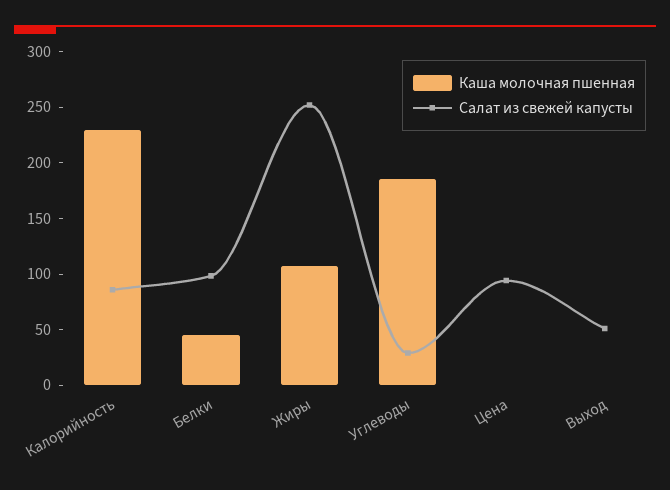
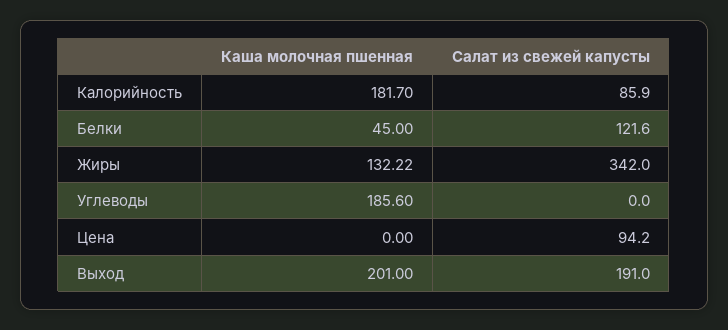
Каша молочная пшенная, Калорийность: 230 -> 181.7
Салат из свежей капусты, Белки: 100 -> 121.6
Каша молочная пшенная, Жиры: 110 -> 132.22
Салат из свежей капусты, Жиры: 250 -> 342
Салат из свежей капусты, Углеводы: 30 -> 0
Каша молочная пшенная, Выход: 0 -> 201
Салат из свежей капусты, Выход: 50 -> 191

